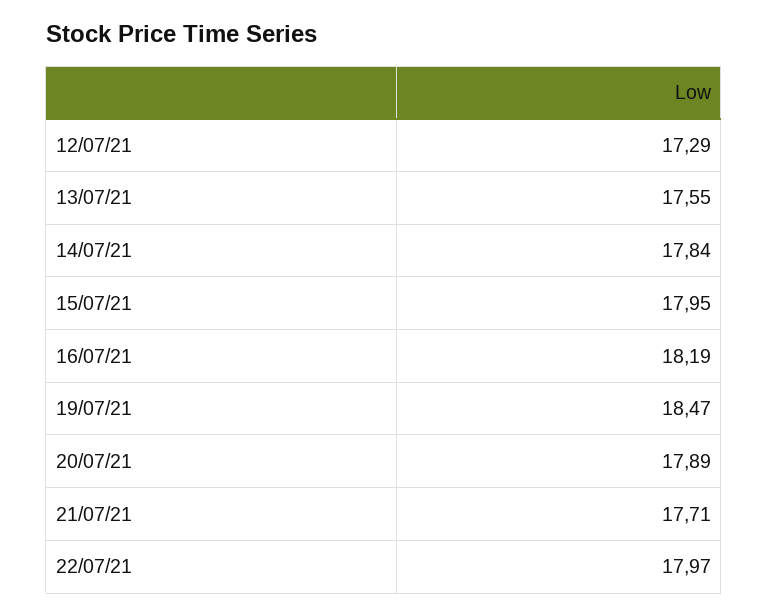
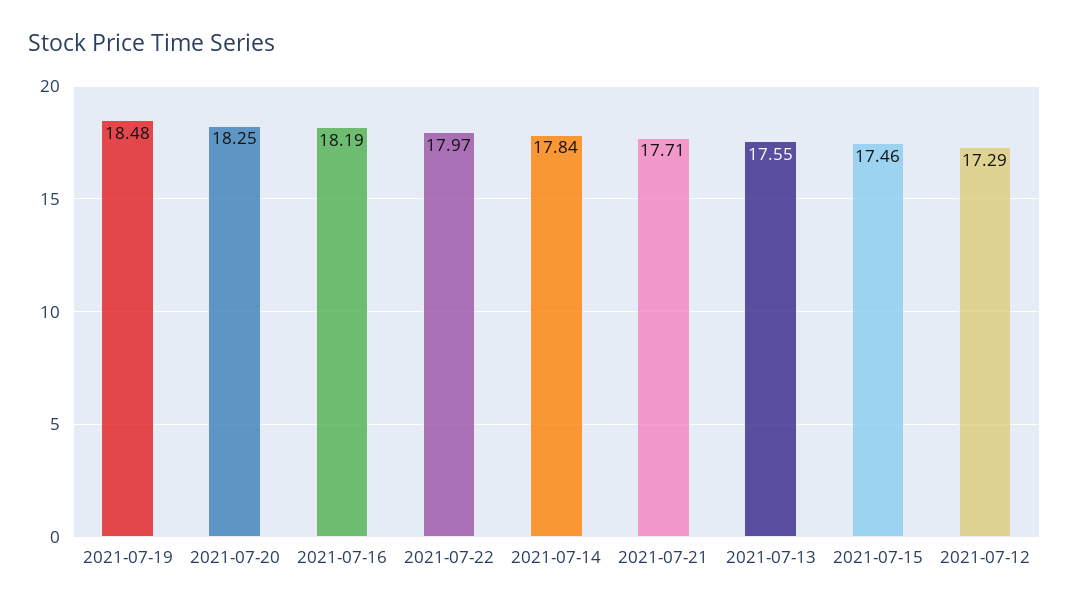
15/07/21: 17.95 -> 17.46
19/07/21: 18.47 -> 18.48
20/07/21: 17.89 -> 18.25

